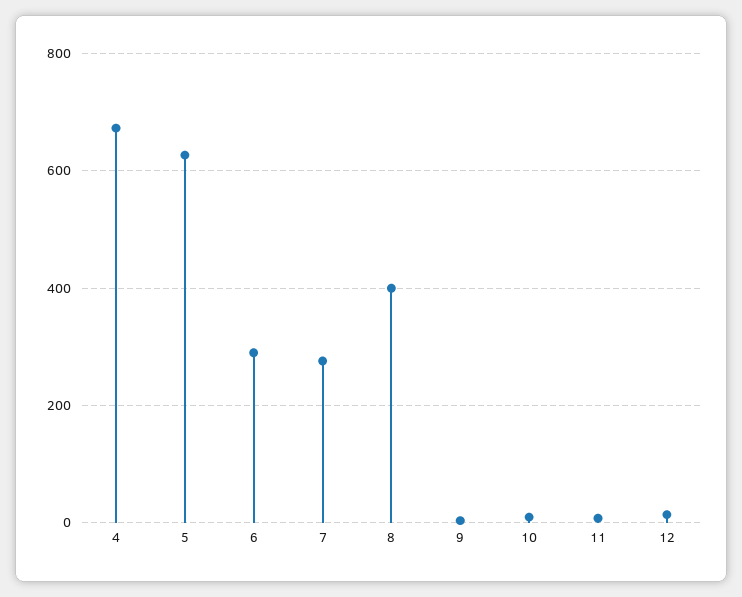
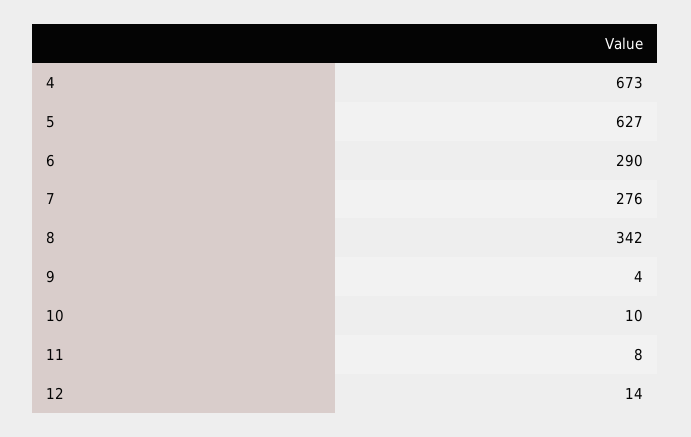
8: 400 -> 342

